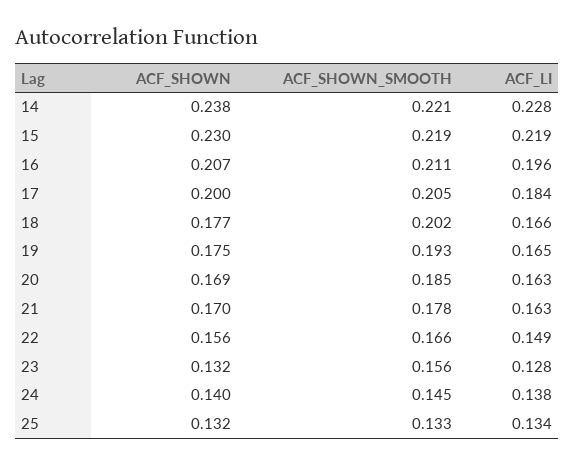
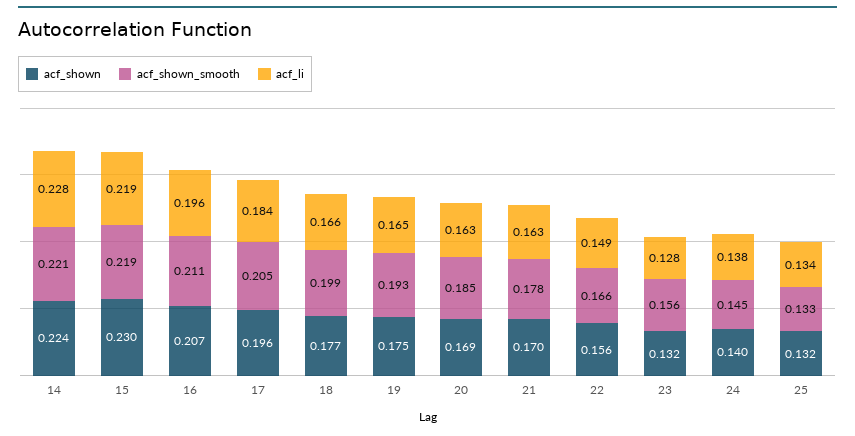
ACF_SHOWN, 14: 0.238 -> 0.224
ACF_SHOWN, 17: 0.2 -> 0.196
ACF_SHOWN_SMOOTH, 18: 0.202 -> 0.199

